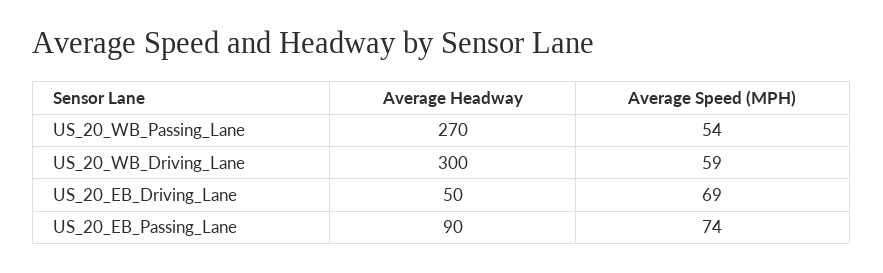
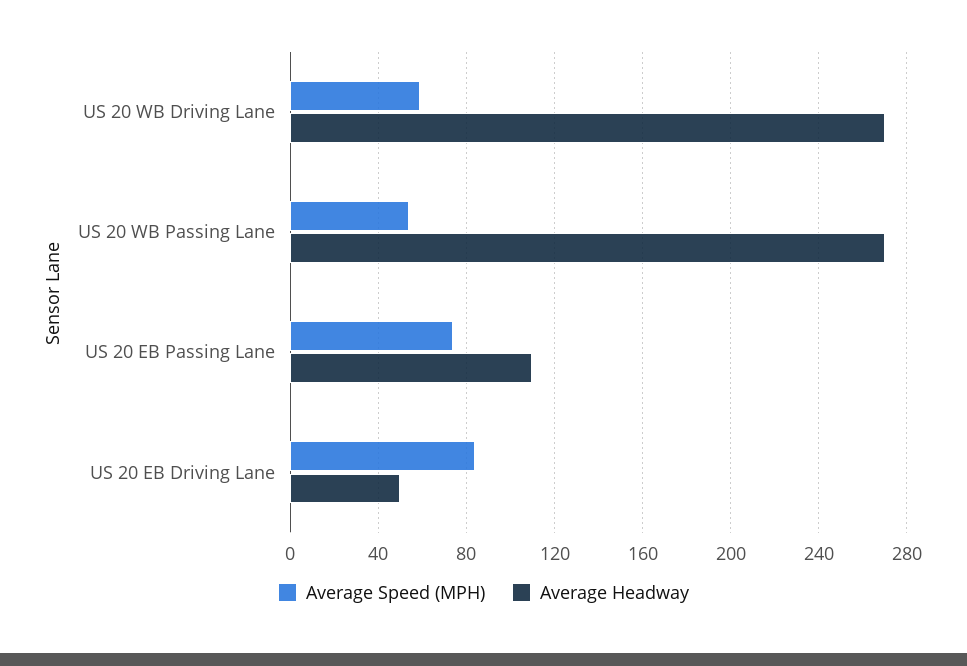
Average Headway, US_20_WB_Driving_Lane: 300 -> 270
Average Speed (MPH), US_20_EB_Driving_Lane: 69 -> 85
Average Headway, US_20_EB_Passing_Lane: 90 -> 110

